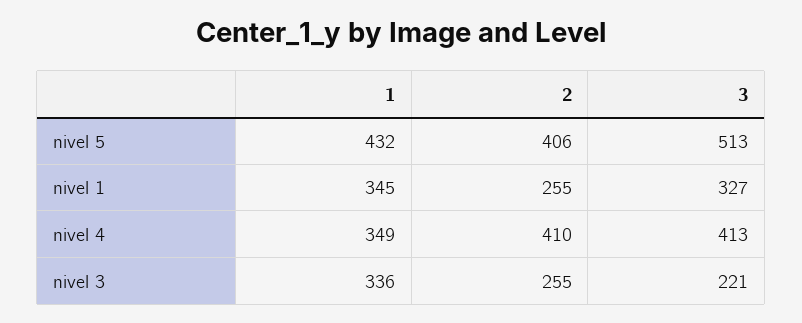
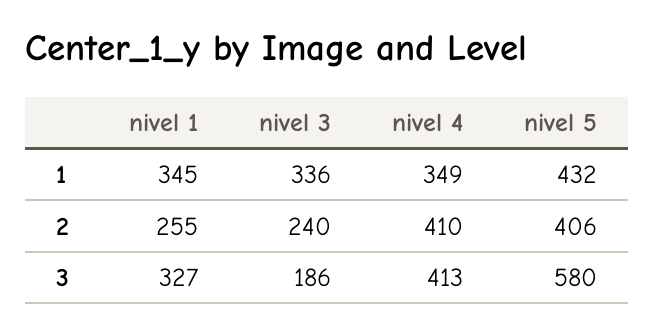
3, nivel 5: 513 -> 580
2, nivel 3: 255 -> 240
3, nivel 3: 221 -> 186

